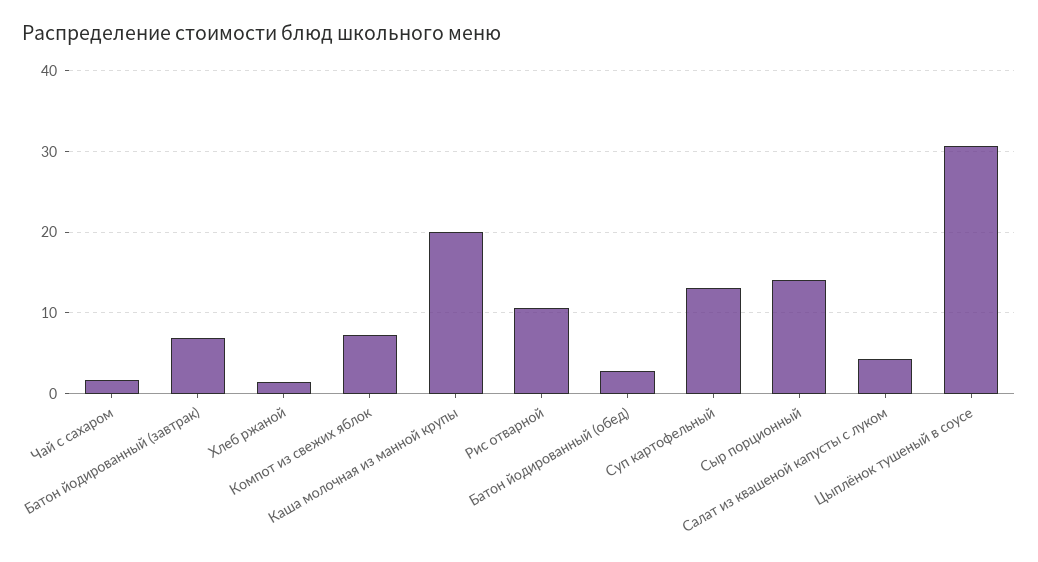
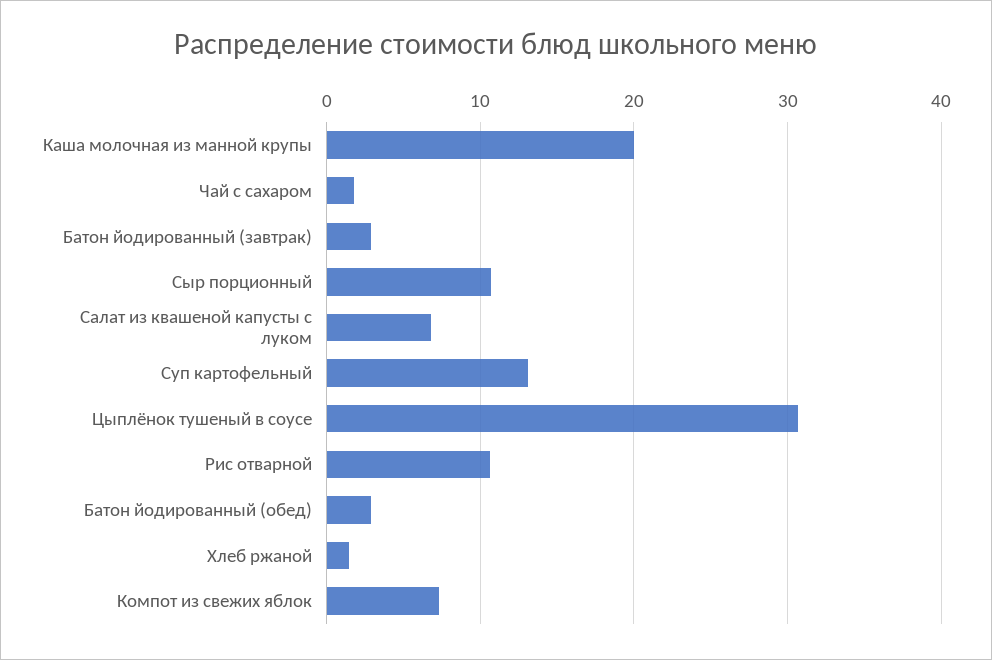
Батон йодированный (завтрак): 7 -> 3
Сыр порционный: 14 -> 11
Салат из квашеной капусты с луком: 4 -> 7

